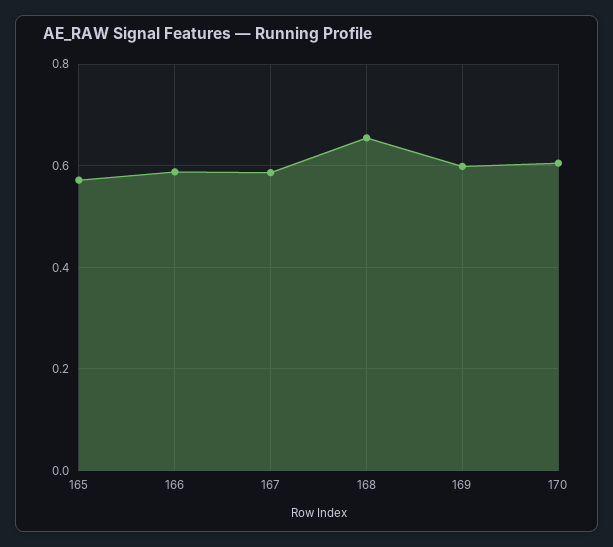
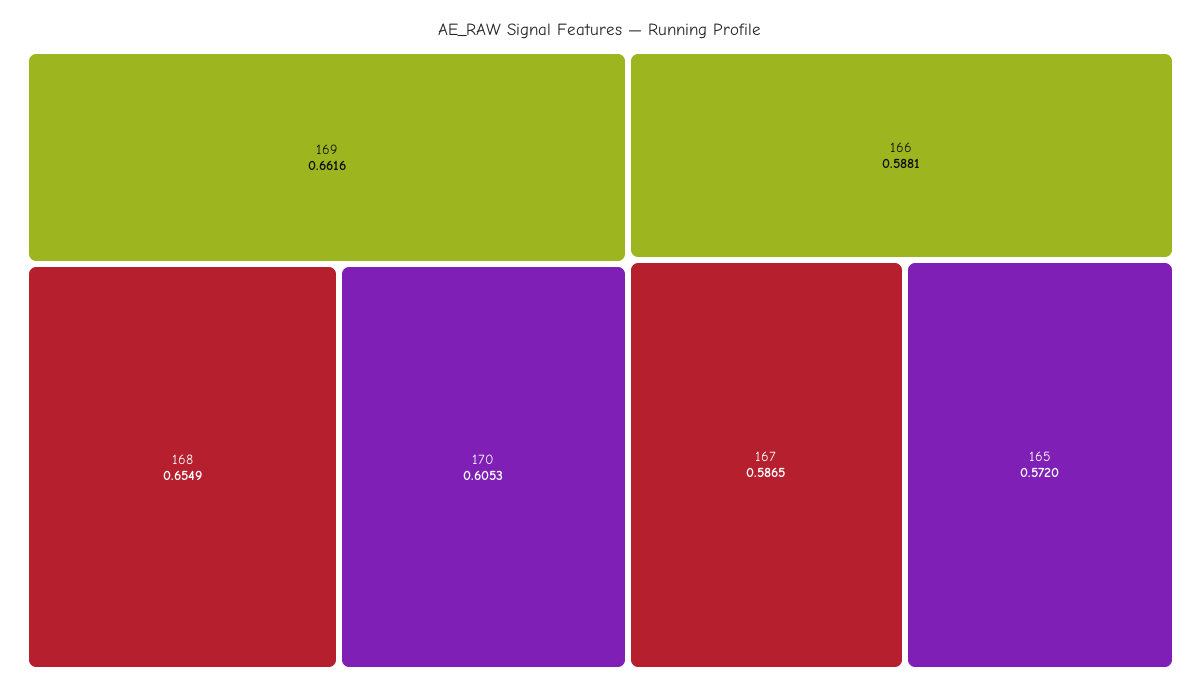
169: 0.6 -> 0.6616

